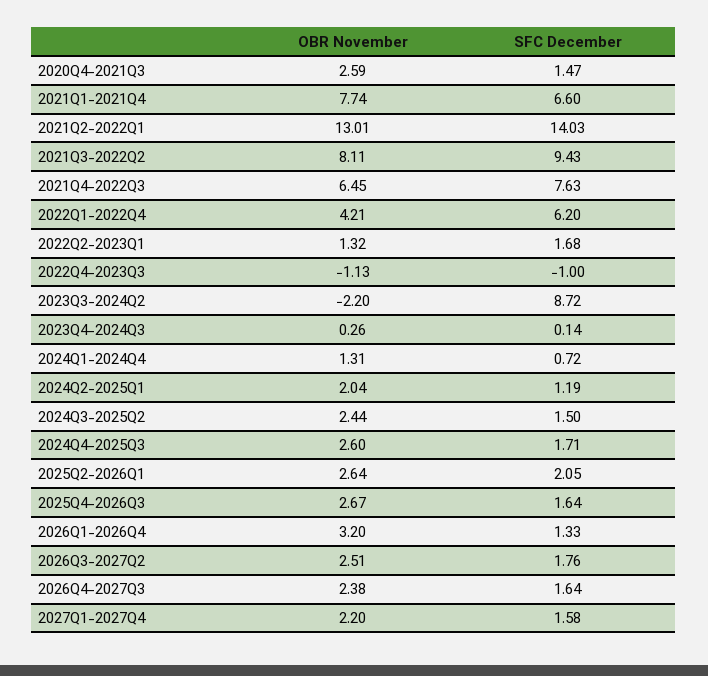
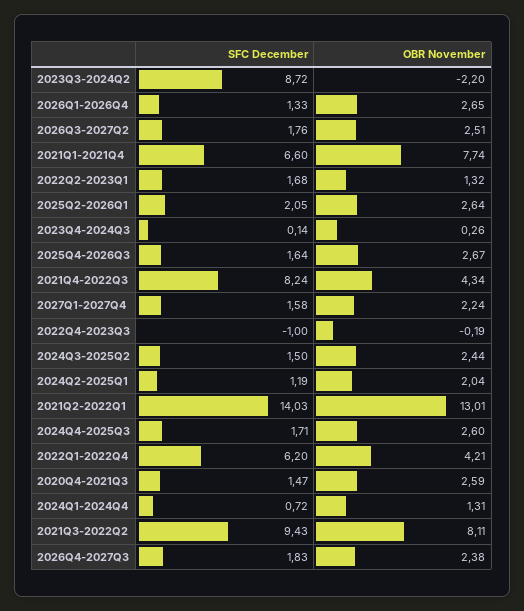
OBR November, 2021Q4-2022Q3: 6.45 -> 4.34
SFC December, 2021Q4-2022Q3: 7.63 -> 8.24
OBR November, 2022Q4-2023Q3: -1.13 -> -0.19
OBR November, 2026Q1-2026Q4: 3.2 -> 2.65
SFC December, 2026Q4-2027Q3: 1.64 -> 1.83
OBR November, 2027Q1-2027Q4: 2.2 -> 2.24

